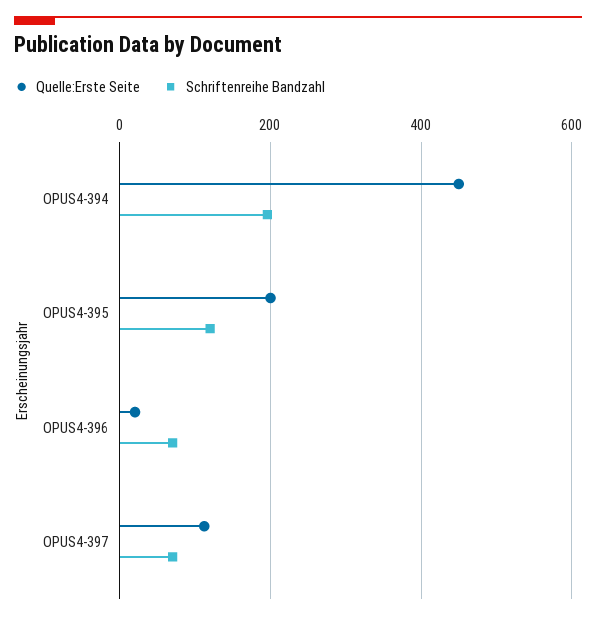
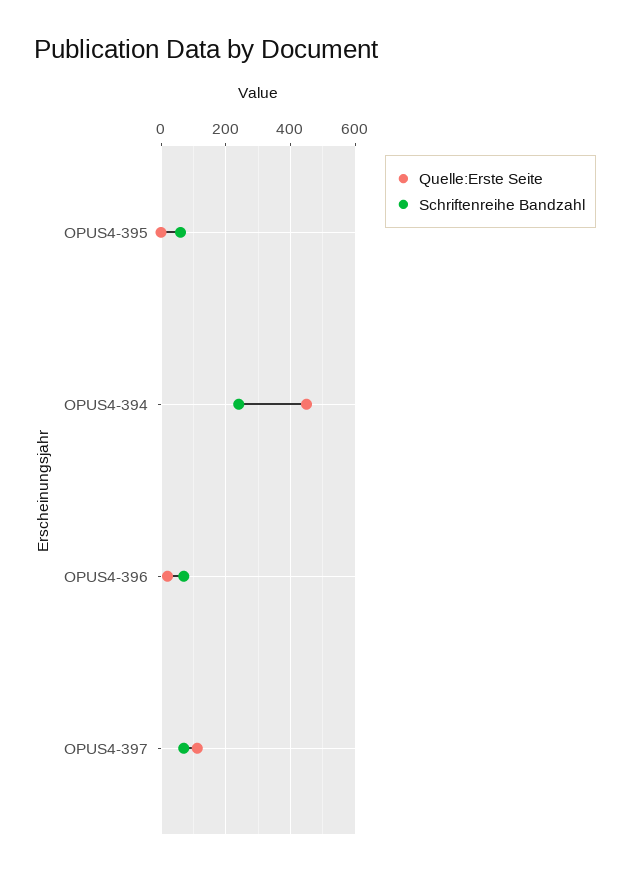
Schriftenreihe Bandzahl, OPUS4-394: 200 -> 240
Quelle:Erste Seite, OPUS4-395: 200 -> 0
Schriftenreihe Bandzahl, OPUS4-395: 120 -> 60

